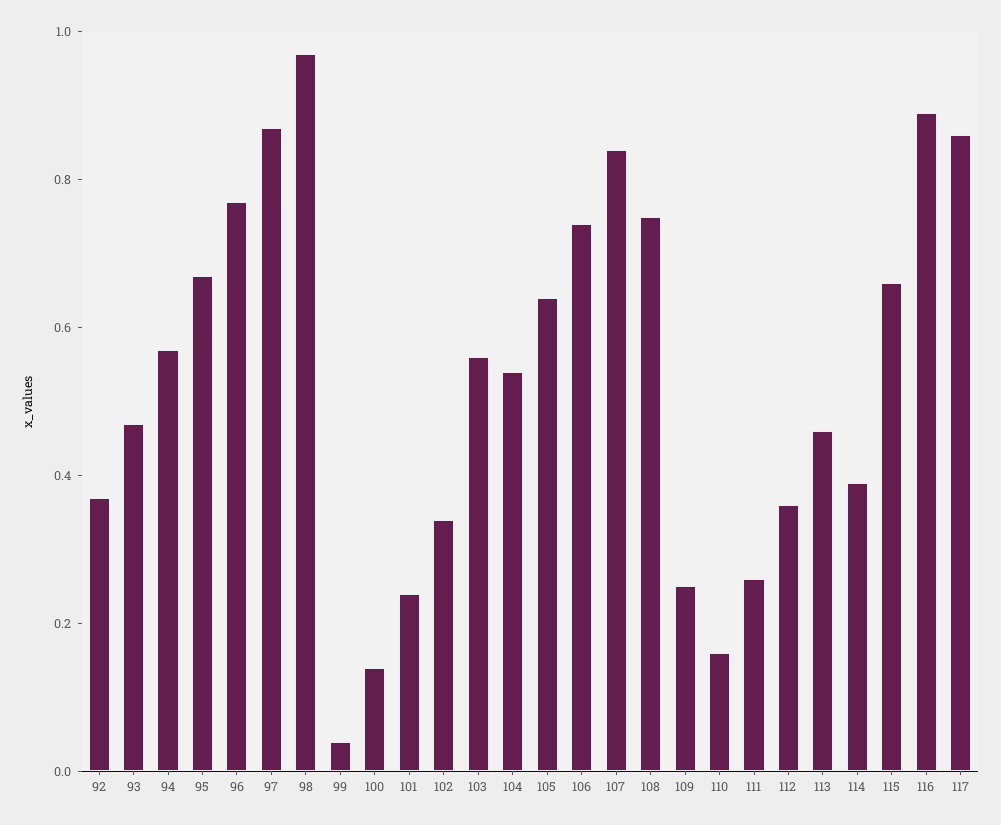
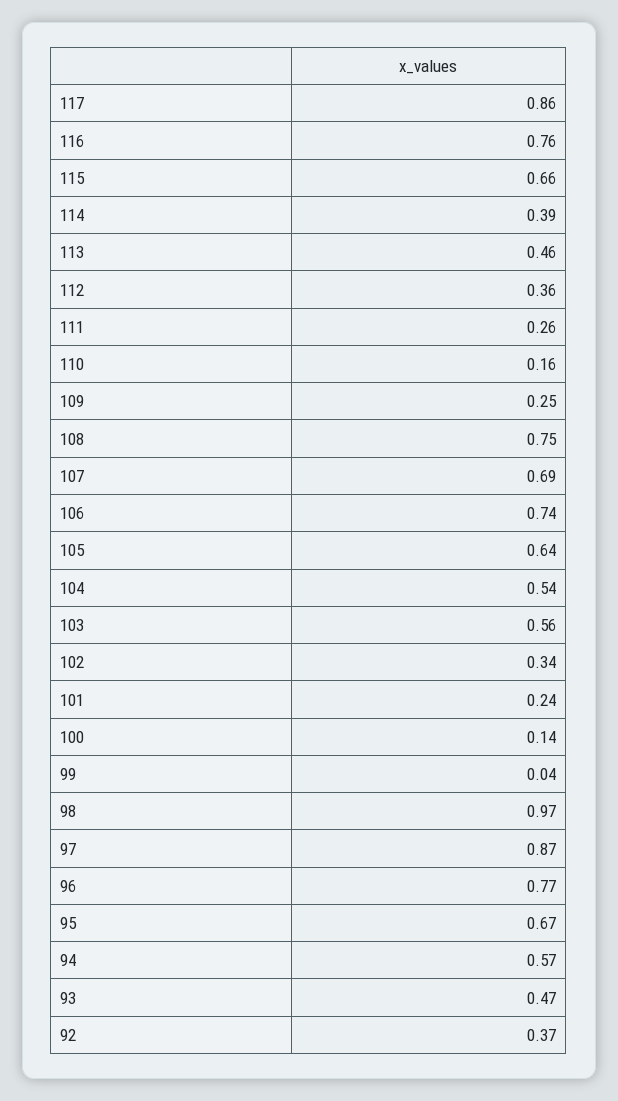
107: 0.85 -> 0.69
116: 0.9 -> 0.76

